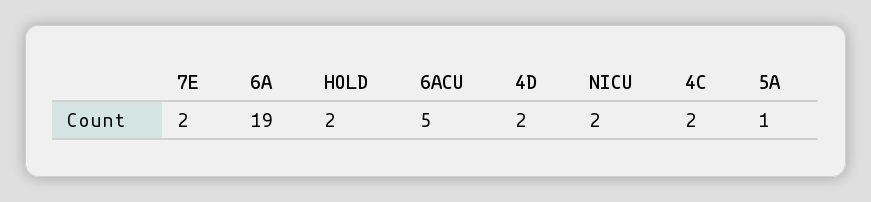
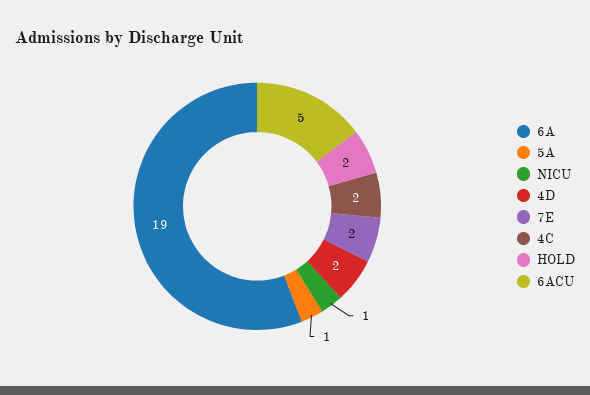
NICU: 2 -> 1

